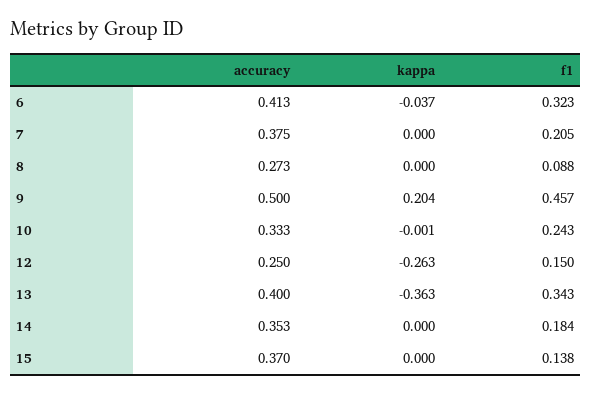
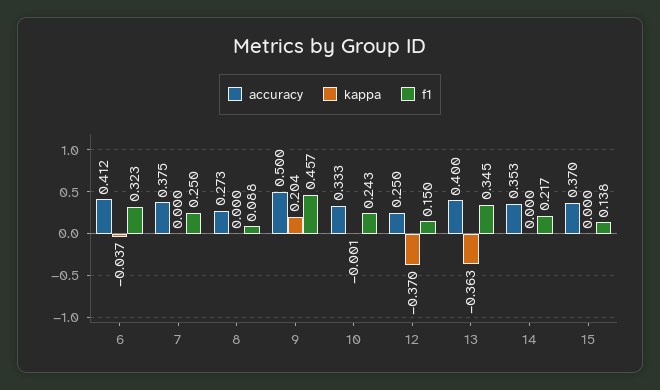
accuracy, 6: 0.413 -> 0.412
f1, 7: 0.205 -> 0.25
kappa, 12: -0.263 -> -0.37
f1, 13: 0.343 -> 0.345
f1, 14: 0.184 -> 0.217

